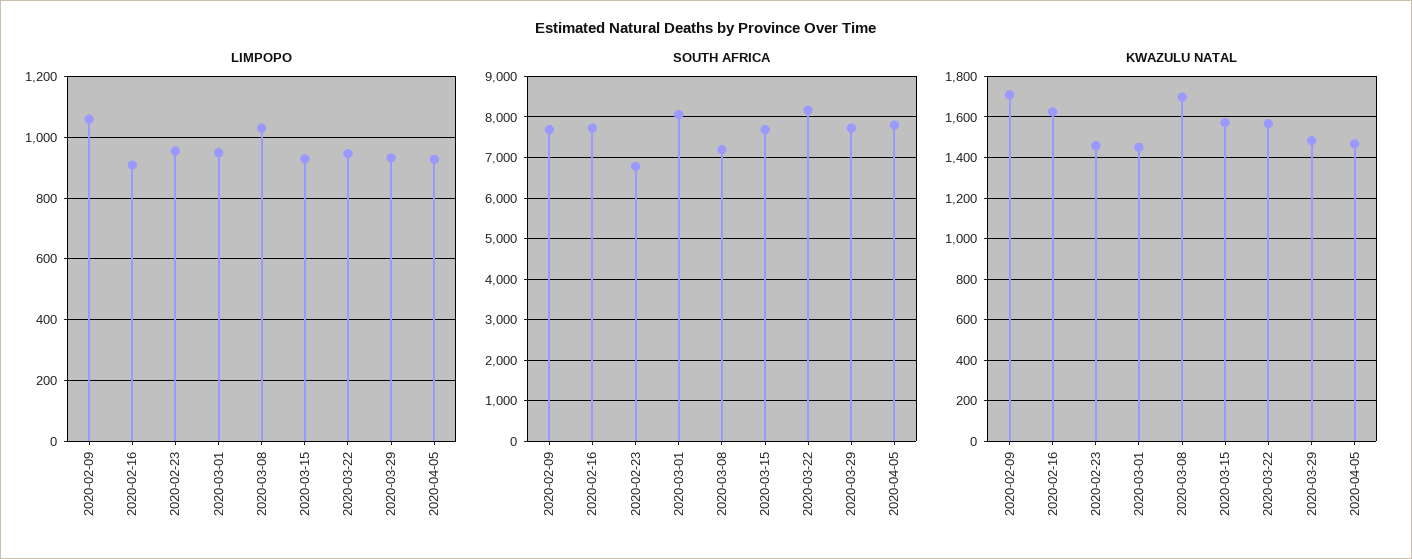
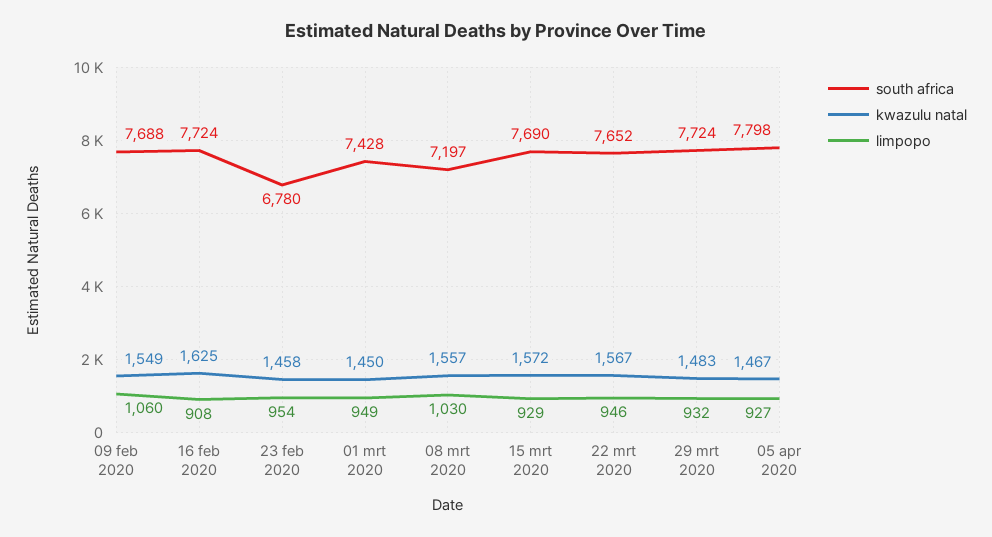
SOUTH AFRICA, 2020-03-01: 8000 -> 7428
SOUTH AFRICA, 2020-03-22: 8200 -> 7652
KWAZULU NATAL, 2020-02-09: 1700 -> 1549
KWAZULU NATAL, 2020-03-08: 1700 -> 1557

